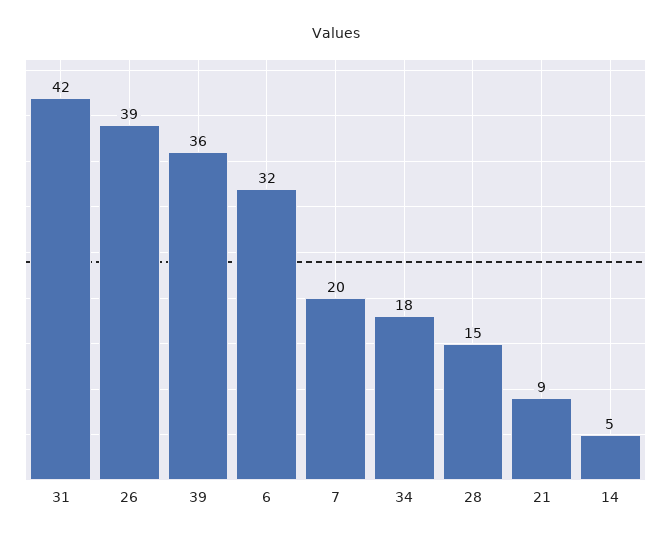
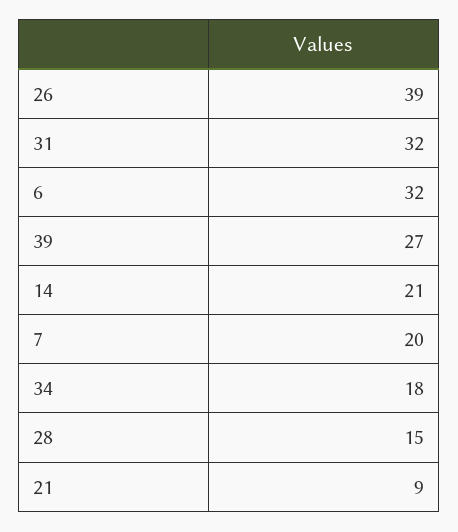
31: 42 -> 32
39: 36 -> 27
14: 5 -> 21

